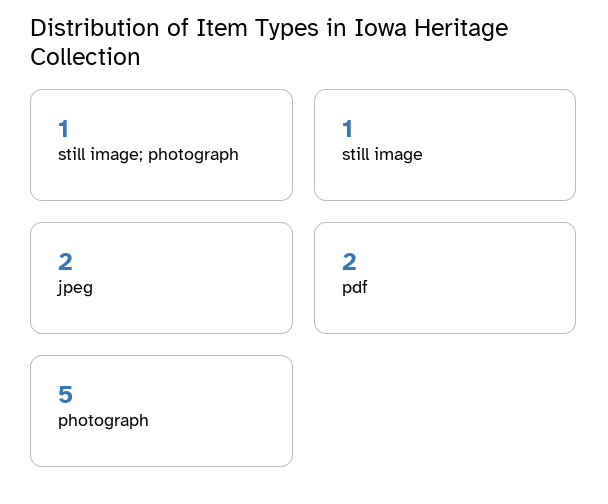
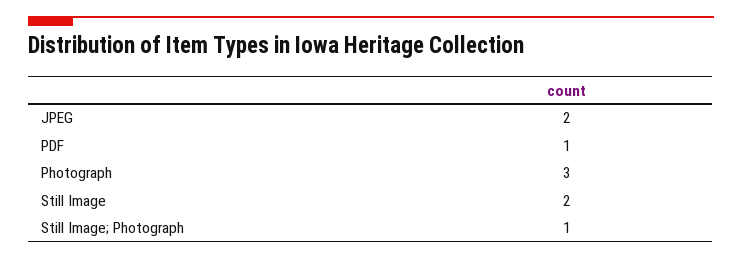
still image: 1 -> 2
pdf: 2 -> 1
photograph: 5 -> 3

